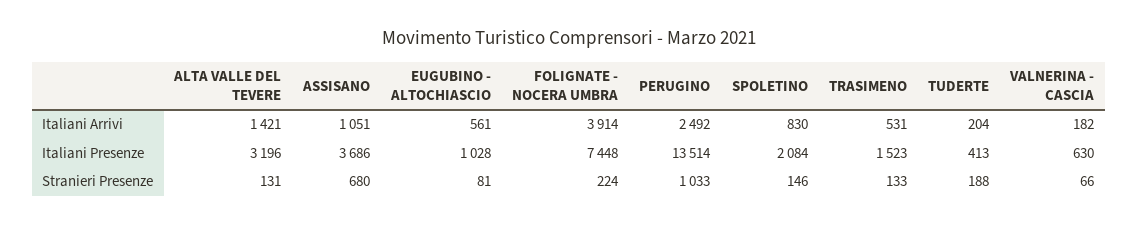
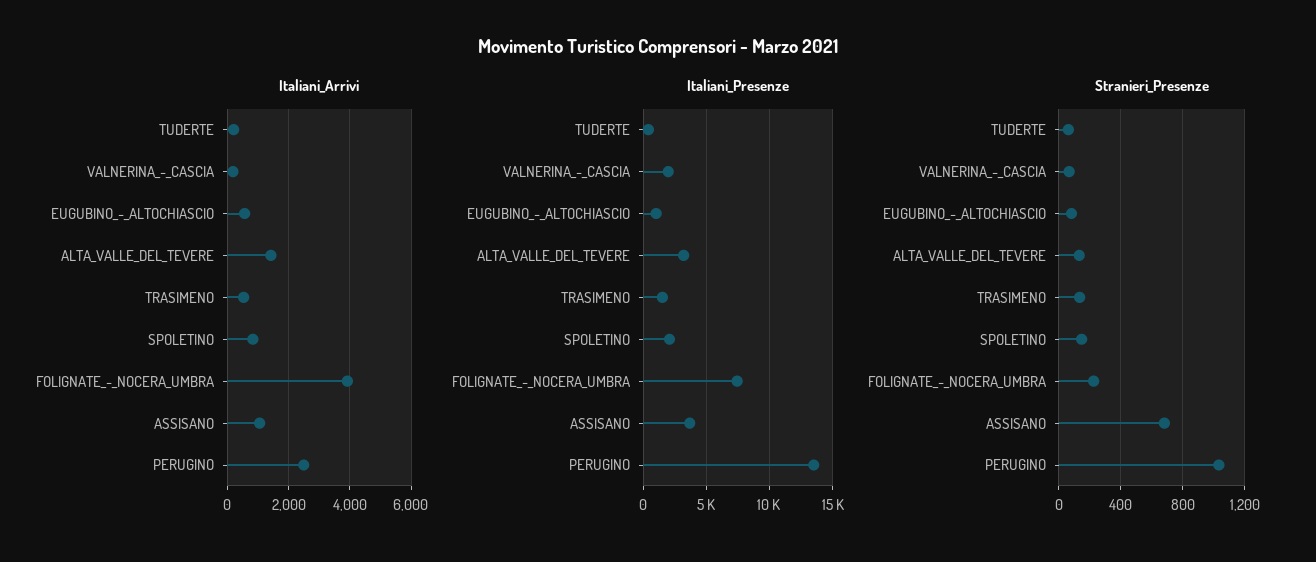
Italiani Presenze, VALNERINA - CASCIA: 630 -> 2000
Stranieri Presenze, TUDERTE: 188 -> 50

